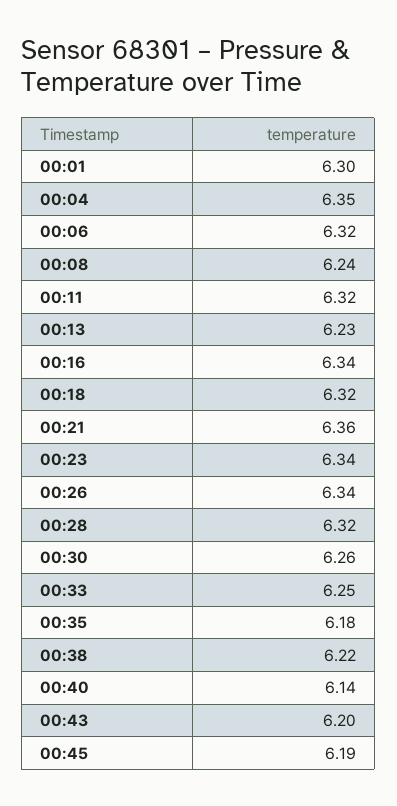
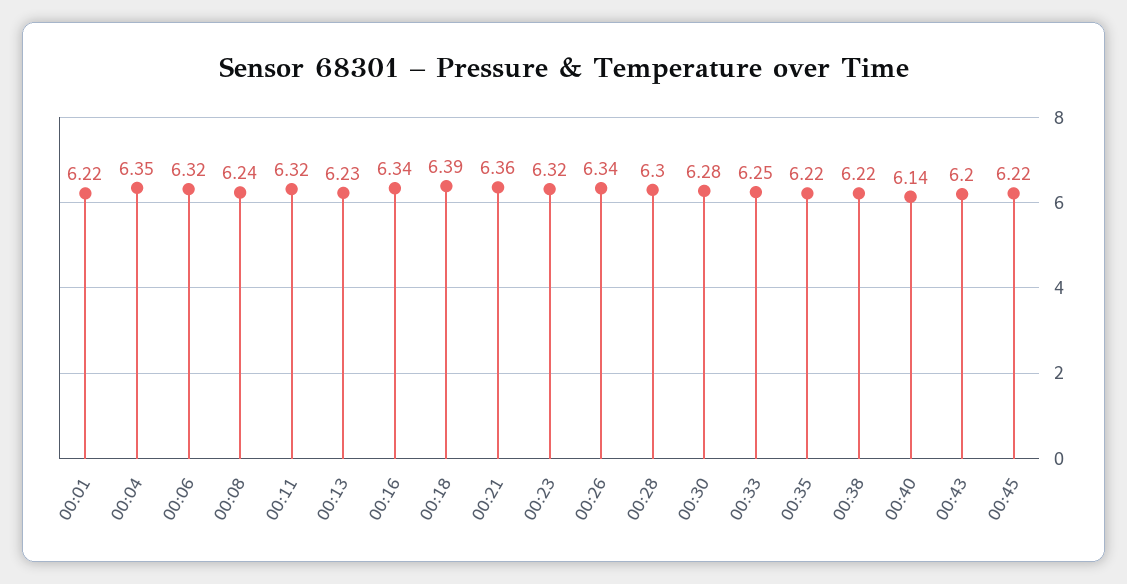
00:01: 6.3 -> 6.22
00:18: 6.32 -> 6.39
00:23: 6.34 -> 6.32
00:28: 6.32 -> 6.3
00:30: 6.26 -> 6.28
00:35: 6.18 -> 6.22
00:45: 6.19 -> 6.22

